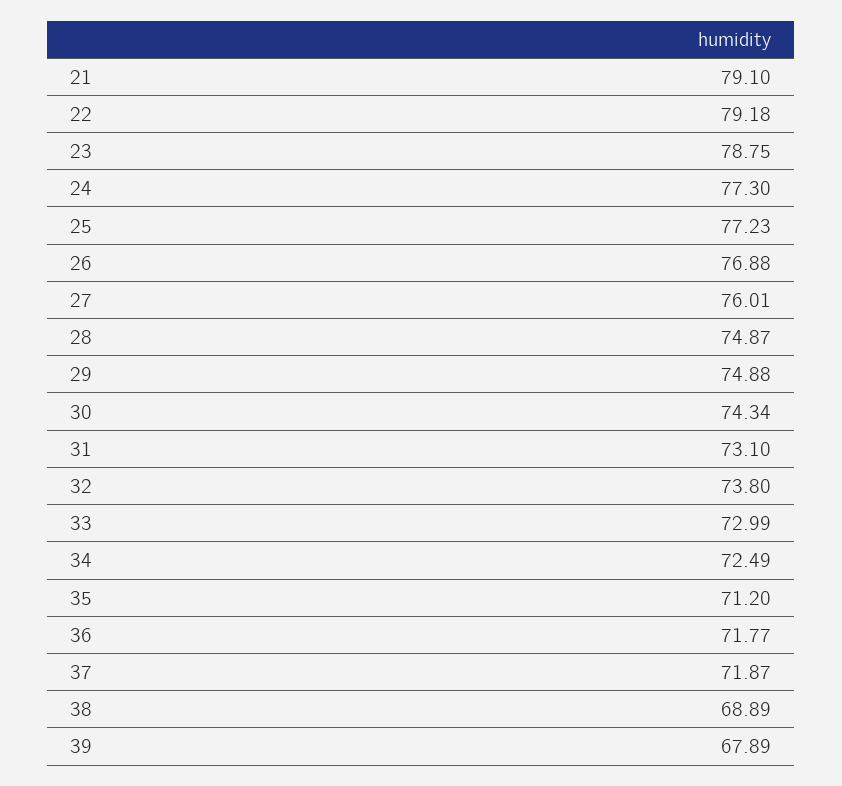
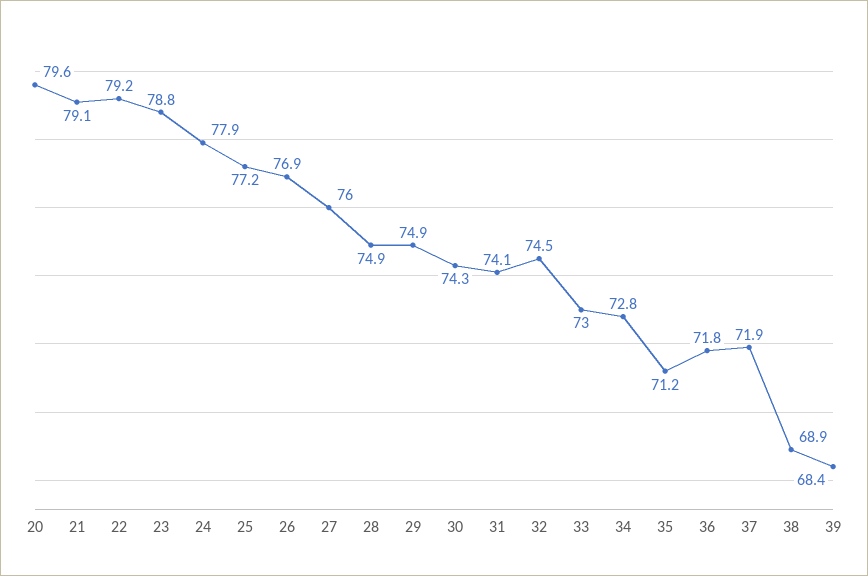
24: 77.3 -> 77.9
31: 73.1 -> 74.1
32: 73.8 -> 74.5
34: 72.49 -> 72.8
39: 67.89 -> 68.4
20: none -> 79.6

